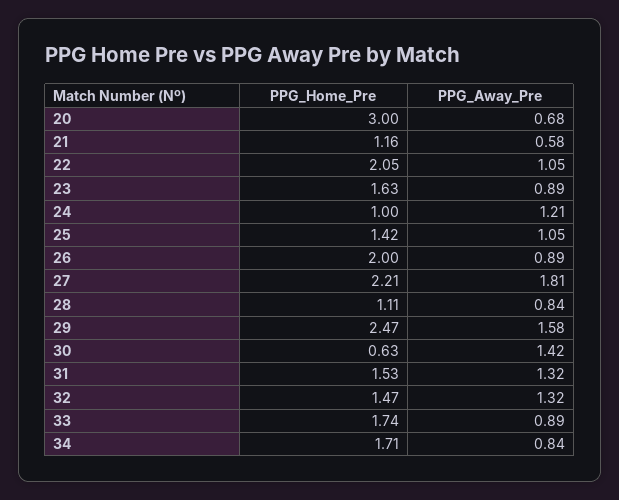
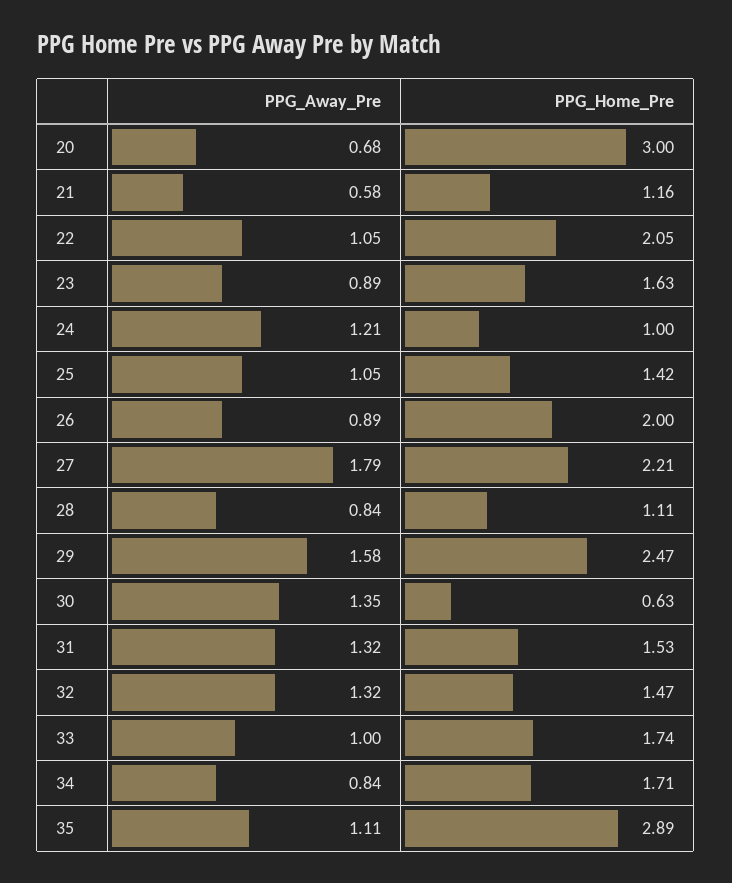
PPG_Away_Pre, 27: 1.81 -> 1.79
PPG_Away_Pre, 30: 1.42 -> 1.35
PPG_Away_Pre, 33: 0.89 -> 1
PPG_Away_Pre, 35: none -> 1.11
PPG_Home_Pre, 35: none -> 2.89

